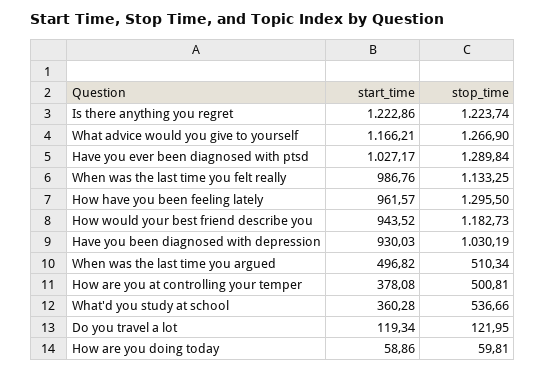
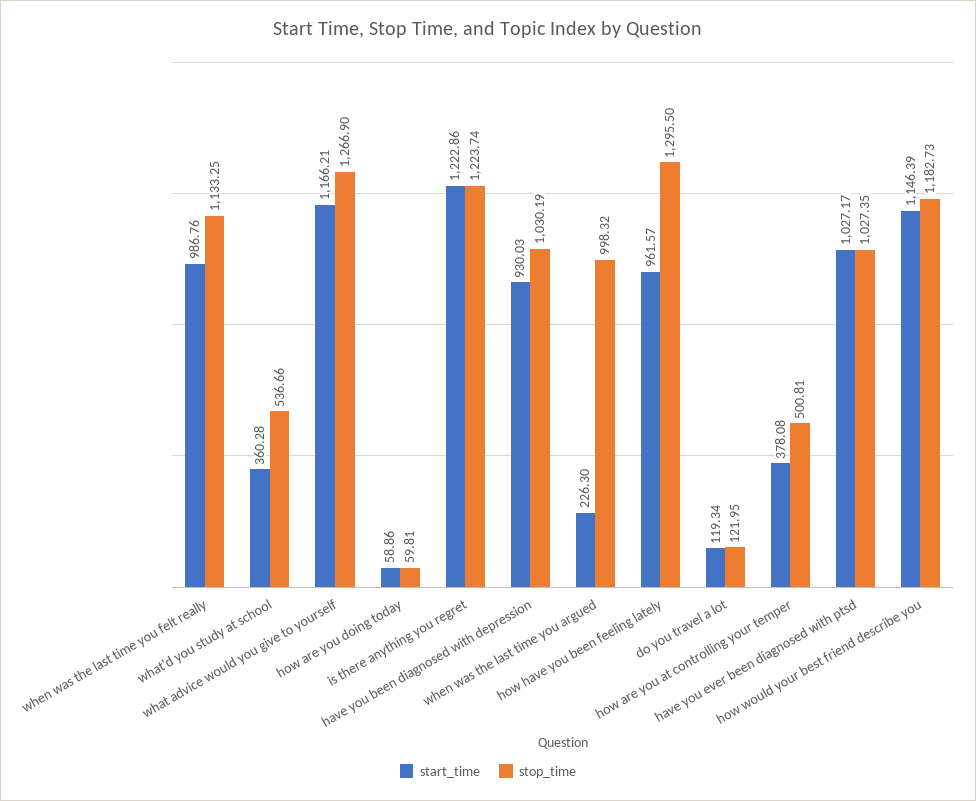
stop_time, Have you ever been diagnosed with ptsd: 1289.84 -> 1027.35
start_time, How would your best friend describe you: 943.52 -> 1146.39
start_time, When was the last time you argued: 496.82 -> 226.3
stop_time, When was the last time you argued: 510.34 -> 998.32

